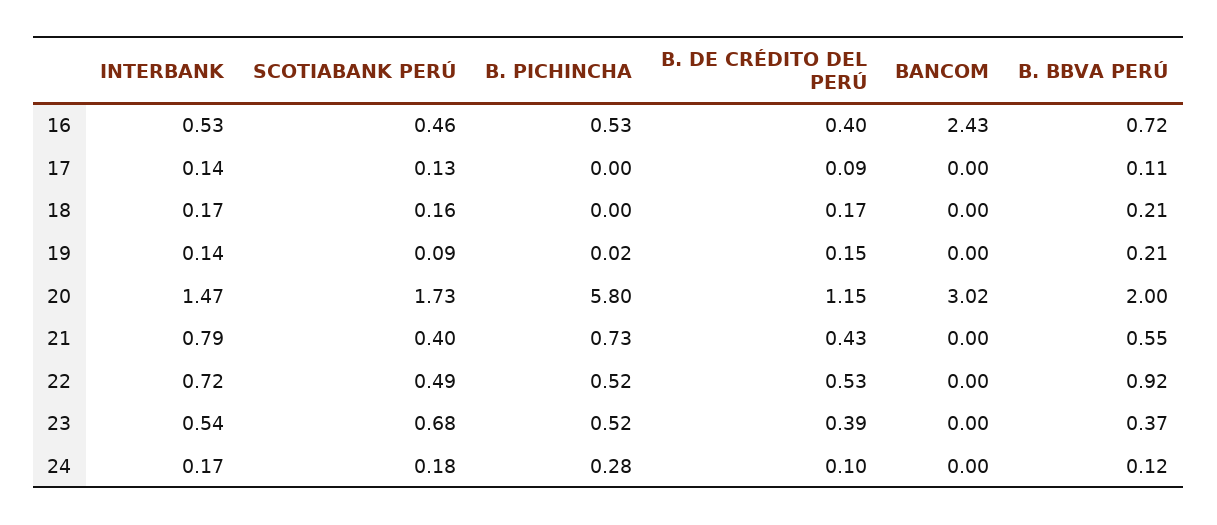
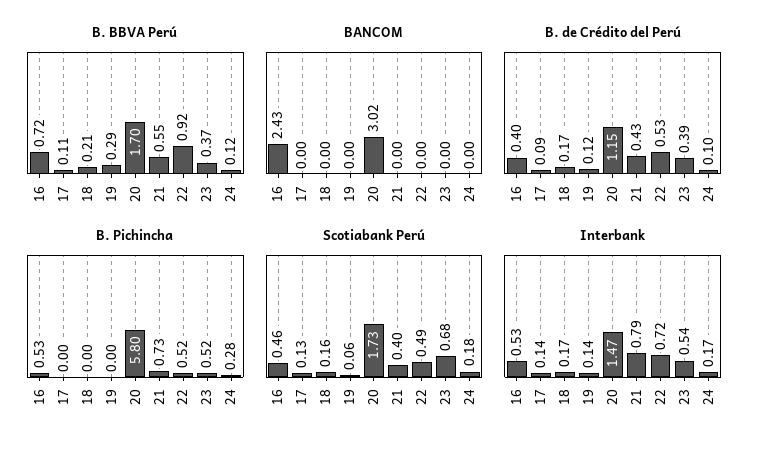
SCOTIABANK PERÚ, 19: 0.09 -> 0.06
B. PICHINCHA, 19: 0.02 -> 0
B. DE CRÉDITO DEL PERÚ, 19: 0.15 -> 0.12
B. BBVA PERÚ, 19: 0.21 -> 0.29
B. BBVA PERÚ, 20: 2 -> 1.7

